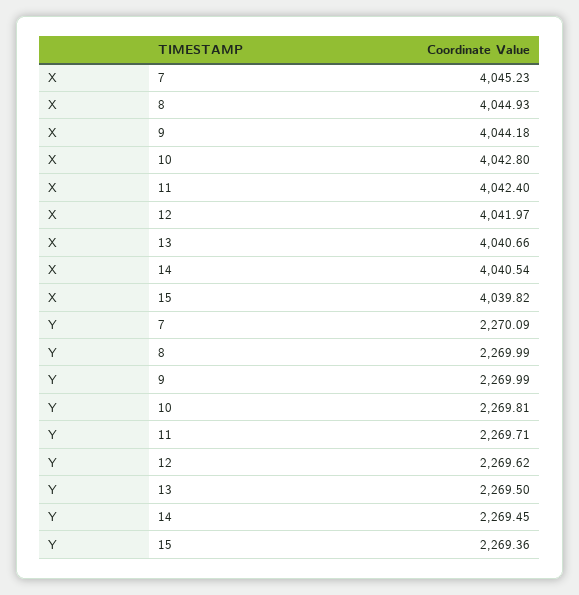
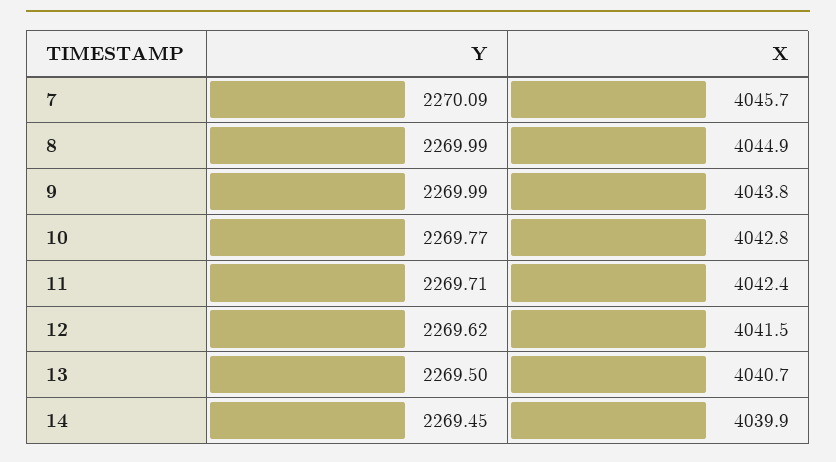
X, 7: 4045.23 -> 4045.7
X, 9: 4044.18 -> 4043.8
X, 12: 4041.97 -> 4041.5
X, 14: 4040.54 -> 4039.9
X, 15: 4039.82 -> none
Y, 10: 2269.81 -> 2269.77
Y, 15: 2269.36 -> none

